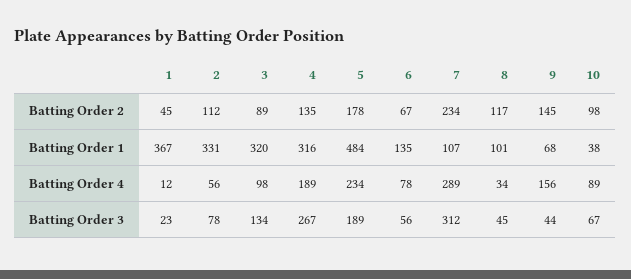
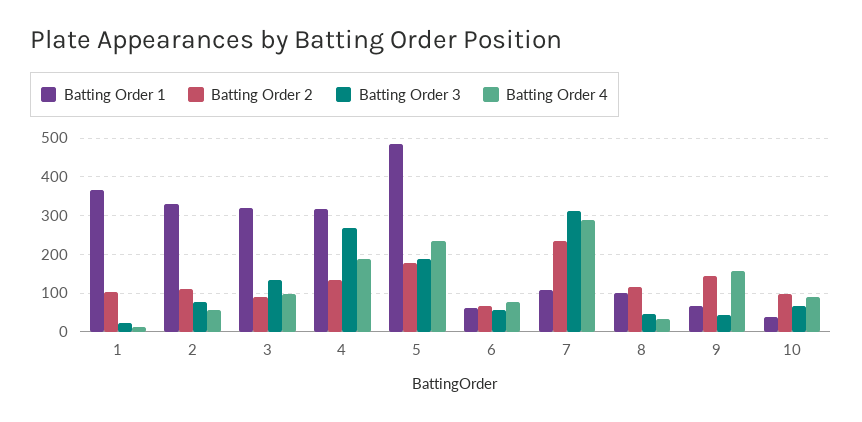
Batting Order 2, 1: 45 -> 100
Batting Order 1, 6: 135 -> 60

